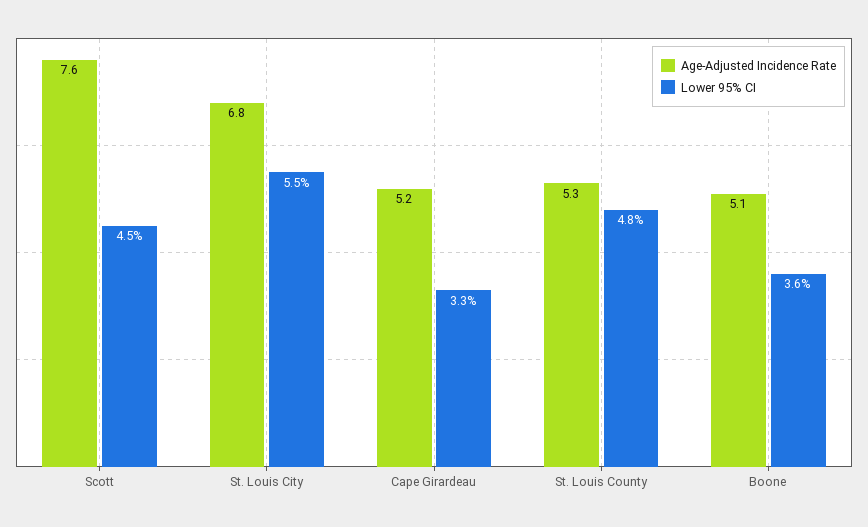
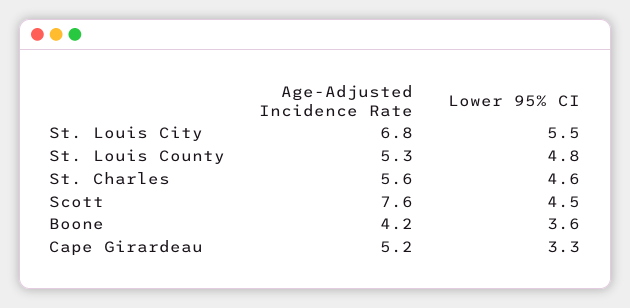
Age-Adjusted Incidence Rate, Boone: 5.1 -> 4.2
Age-Adjusted Incidence Rate, St. Charles: none -> 5.6
Lower 95% CI, St. Charles: none -> 4.6

